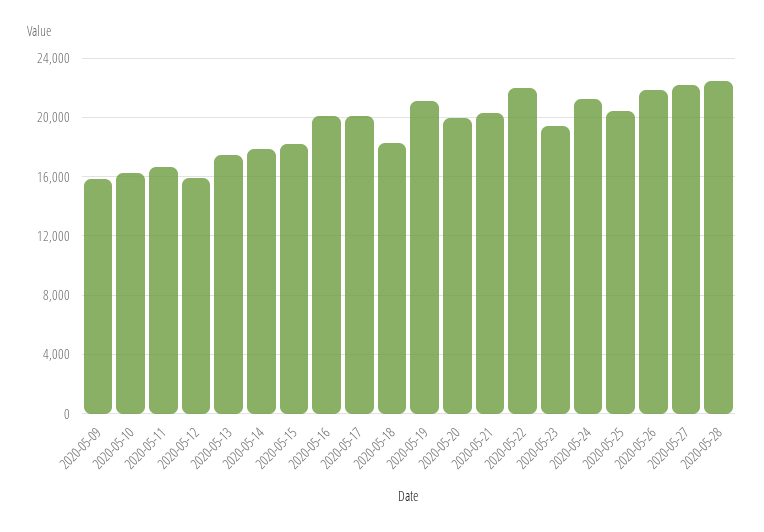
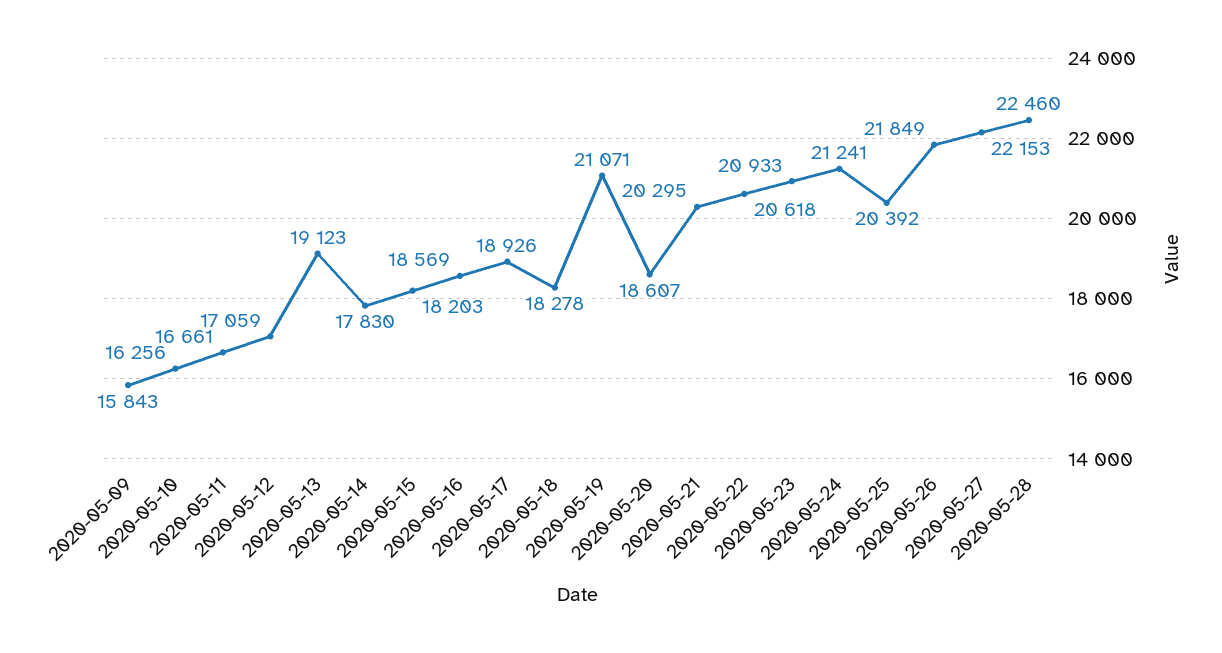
2020-05-12: 16000 -> 17059
2020-05-13: 17500 -> 19123
2020-05-16: 20000 -> 18569
2020-05-17: 20000 -> 18926
2020-05-20: 20000 -> 18607
2020-05-22: 22000 -> 20618
2020-05-23: 19500 -> 20933

